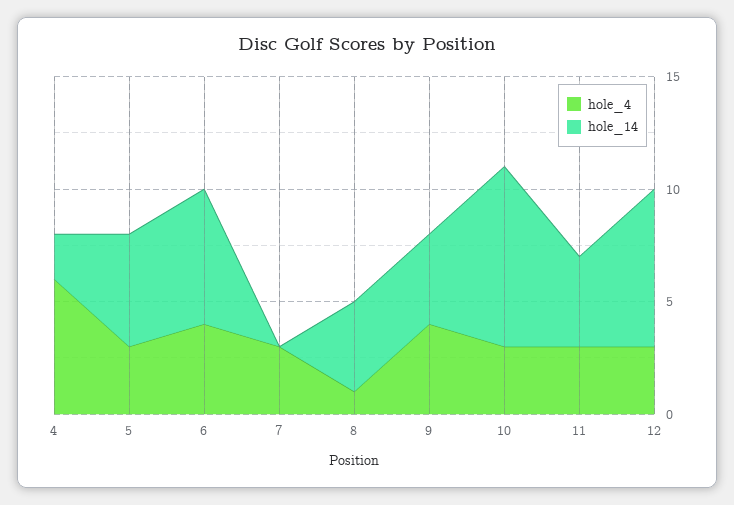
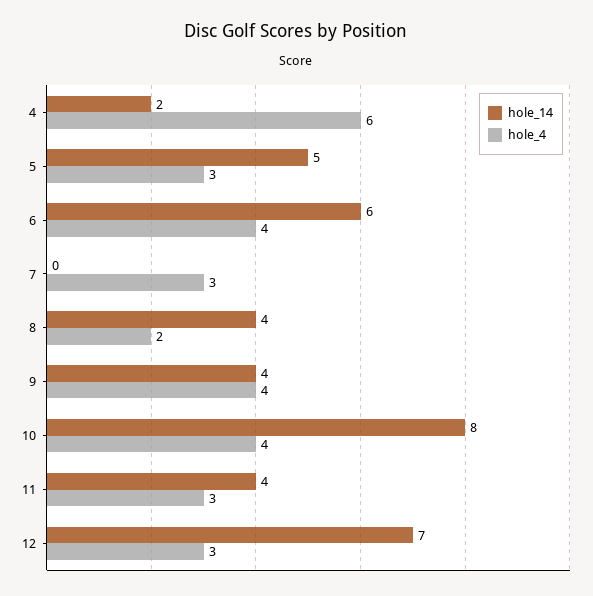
hole_4, 8: 1 -> 2
hole_4, 10: 3 -> 4

